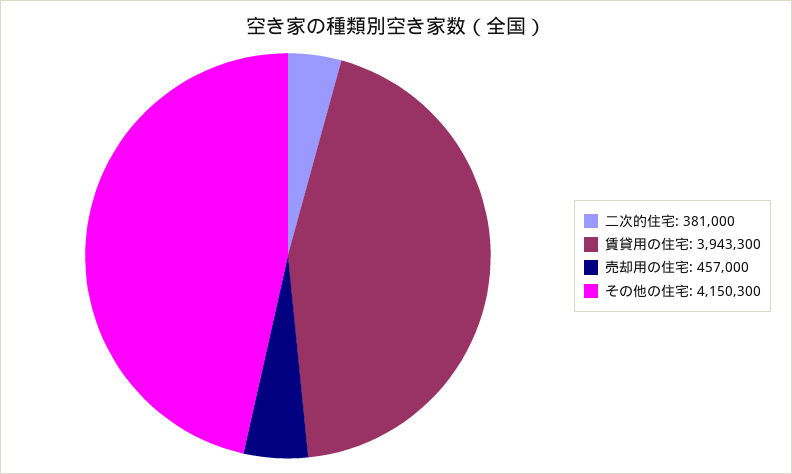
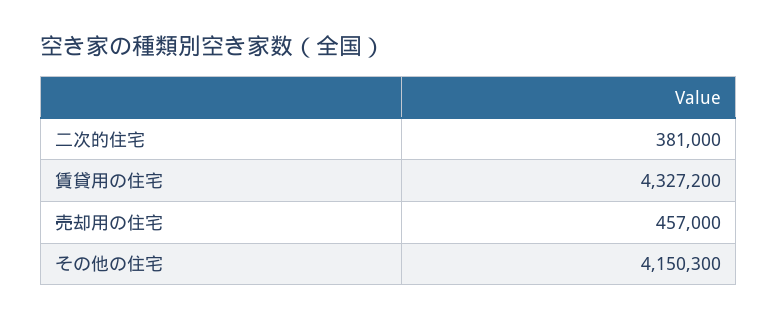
賃貸用の住宅: 3943300 -> 4327200

